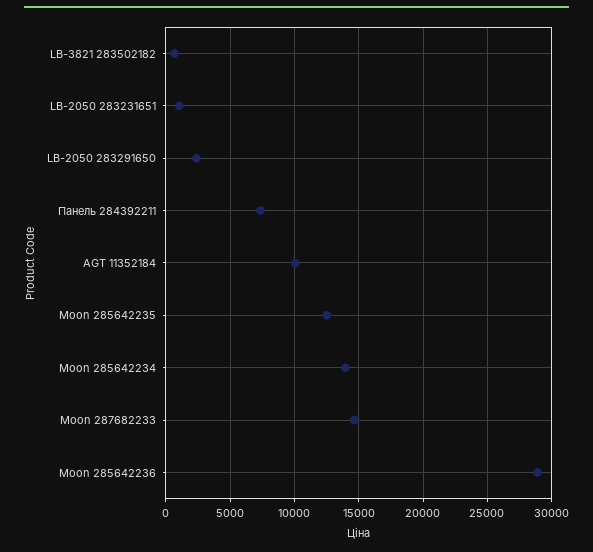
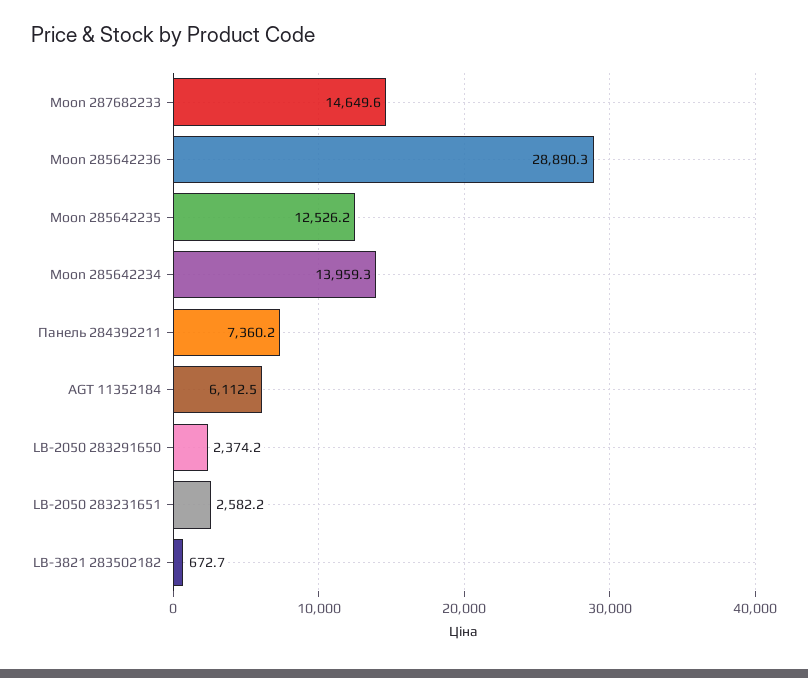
LB-2050 283231651: 1000 -> 2582.2
AGT 11352184: 10000 -> 6112.5

